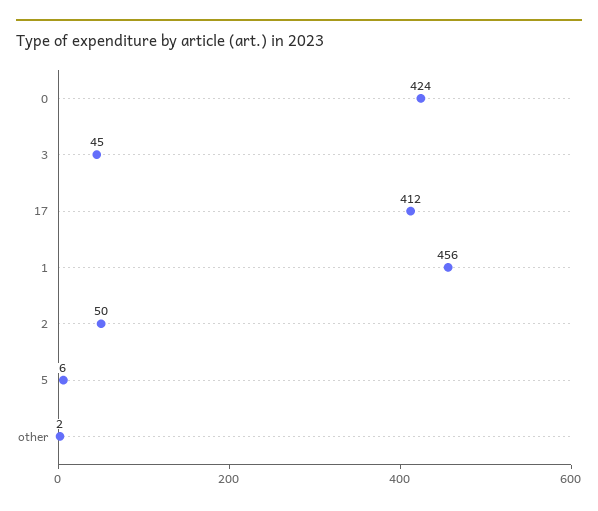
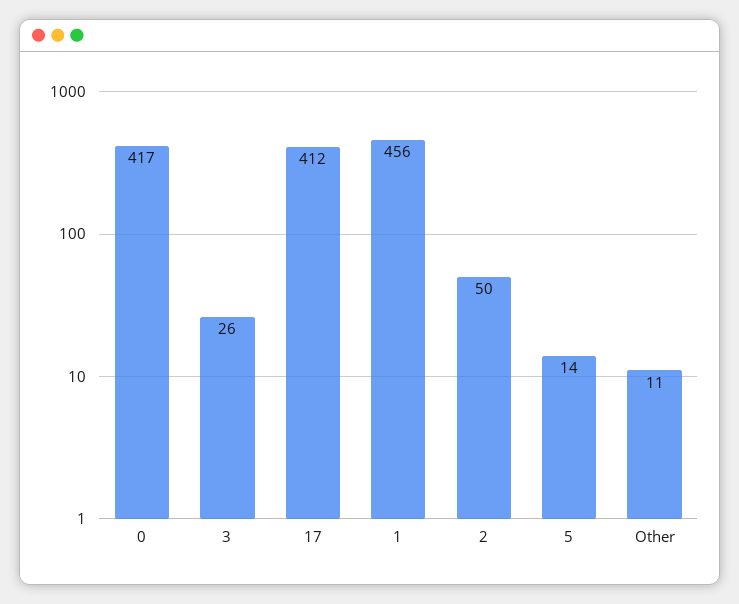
0: 424 -> 417
3: 45 -> 26
5: 6 -> 14
other: 2 -> 11

